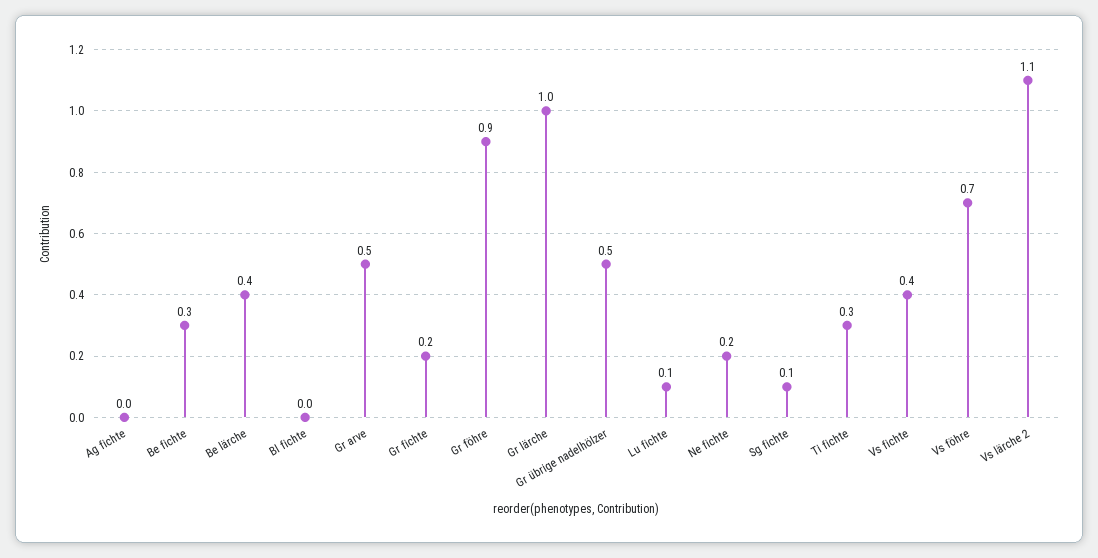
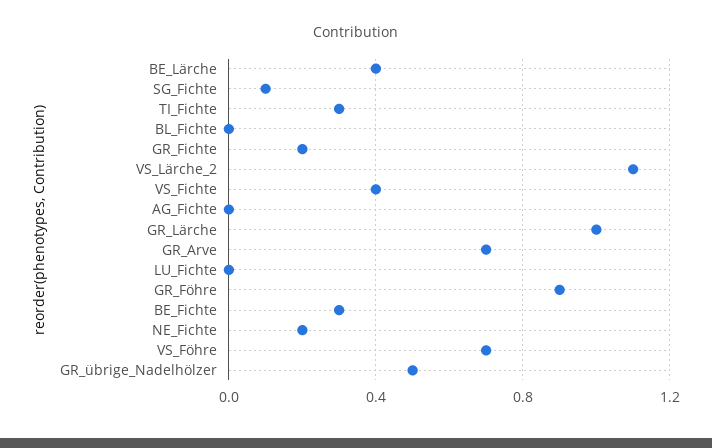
Gr arve: 0.5 -> 0.7
Lu fichte: 0.1 -> 0

